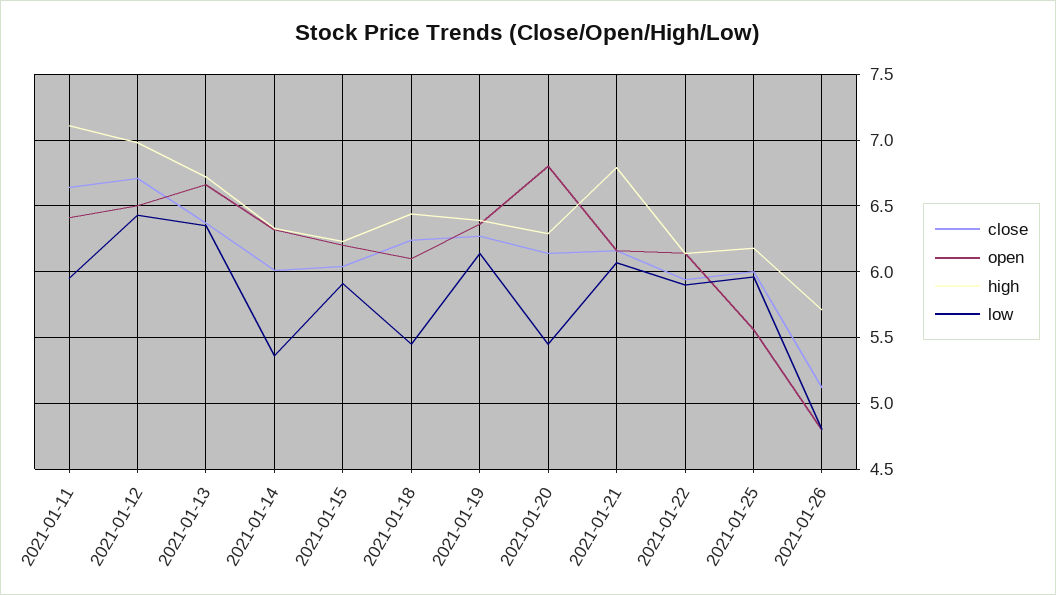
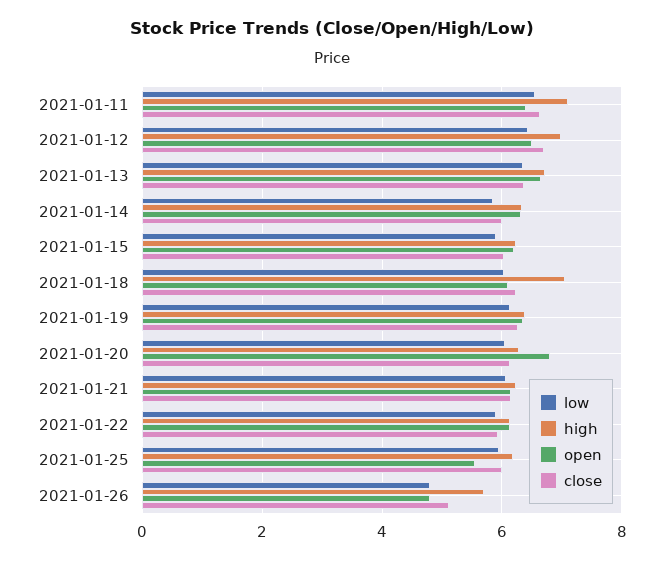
low, 2021-01-11: 5.95 -> 6.6
low, 2021-01-14: 5.35 -> 5.8
high, 2021-01-18: 6.45 -> 7
low, 2021-01-18: 5.45 -> 6
low, 2021-01-20: 5.45 -> 6
high, 2021-01-21: 6.8 -> 6.2

